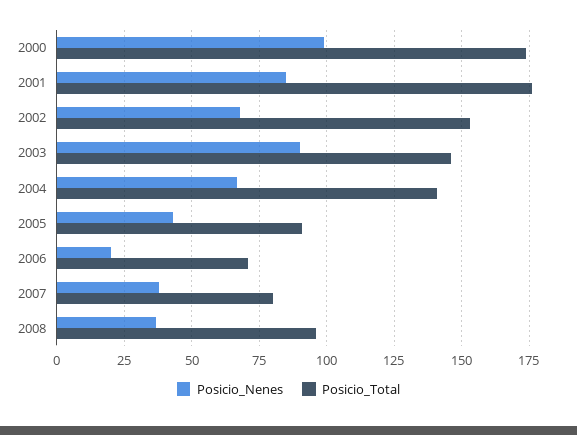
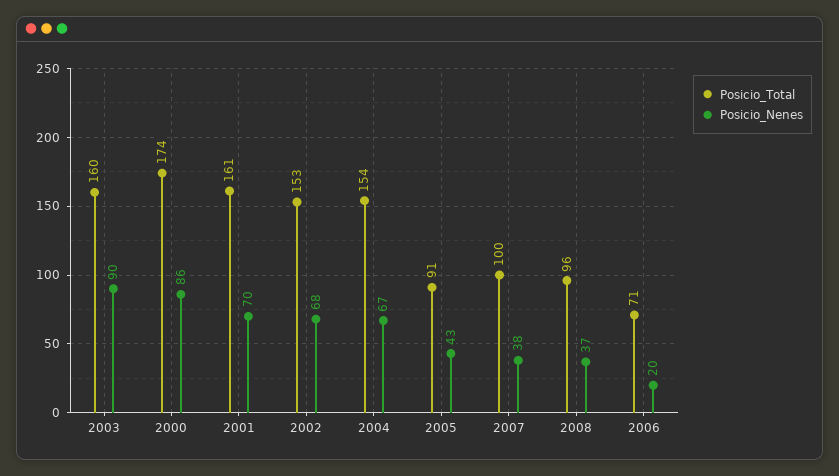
Posicio_Nenes, 2000: 100 -> 86
Posicio_Nenes, 2001: 85 -> 70
Posicio_Total, 2001: 175 -> 161
Posicio_Total, 2003: 145 -> 160
Posicio_Total, 2004: 140 -> 154
Posicio_Total, 2007: 80 -> 100

